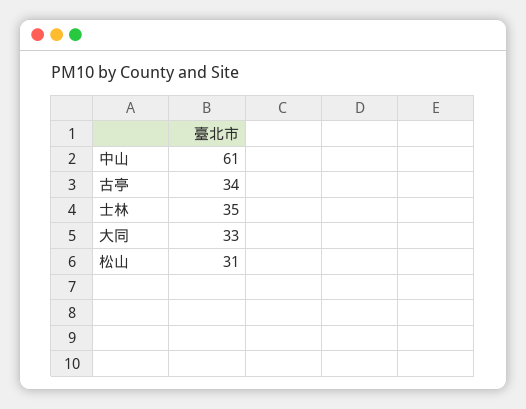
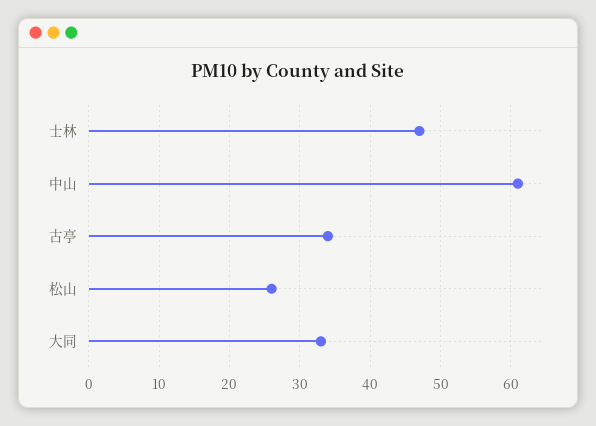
士林: 35 -> 47
松山: 31 -> 26

